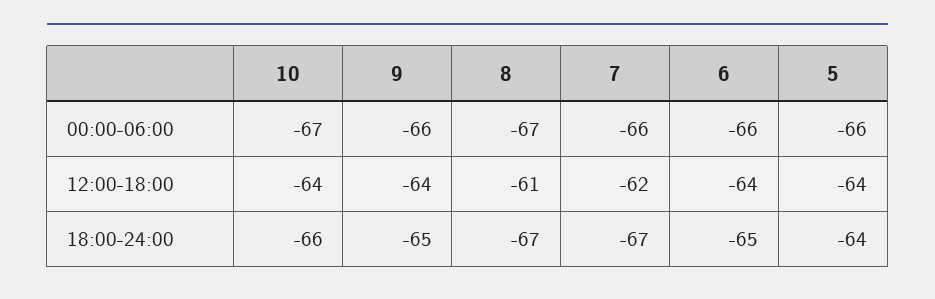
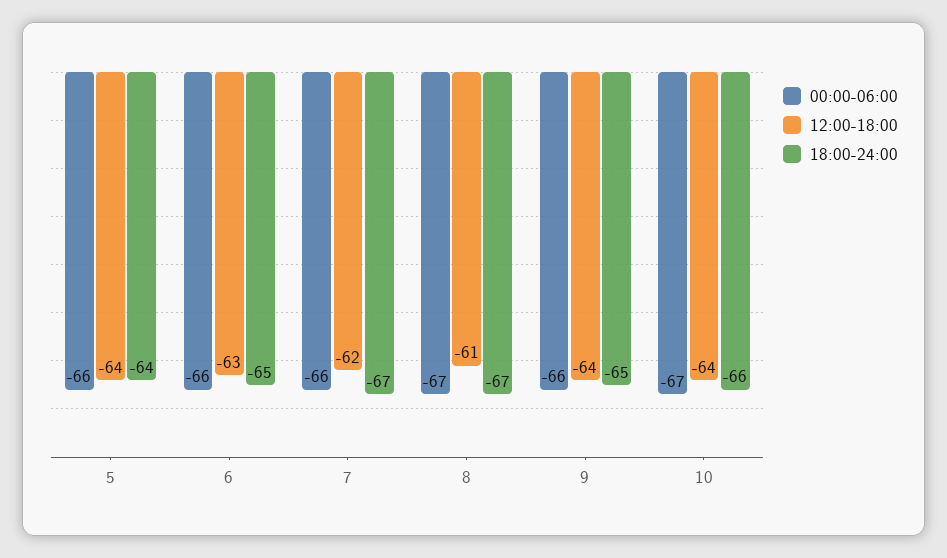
12:00-18:00, 6: -64 -> -63

